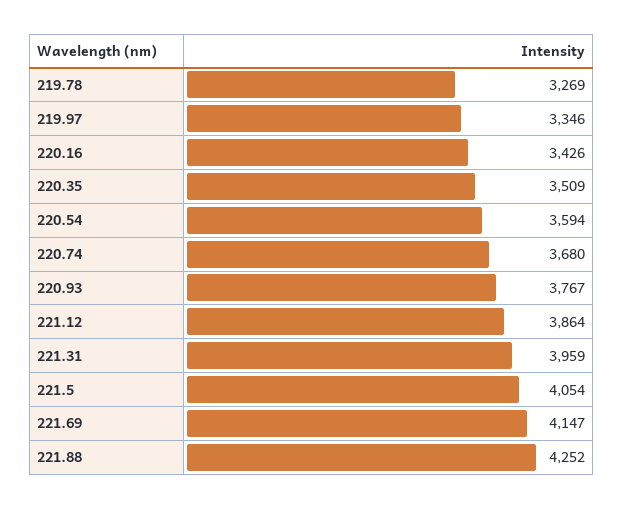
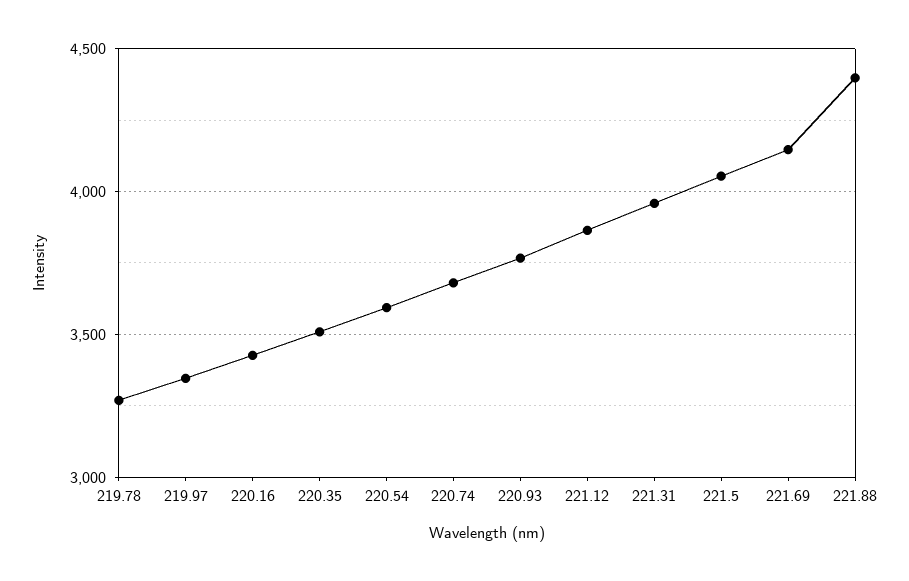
221.88: 4252 -> 4400

